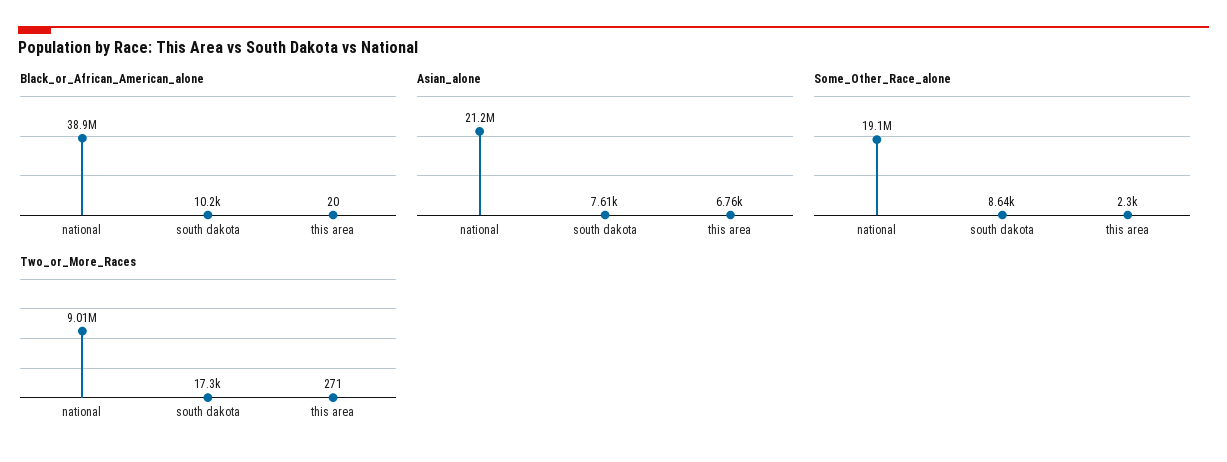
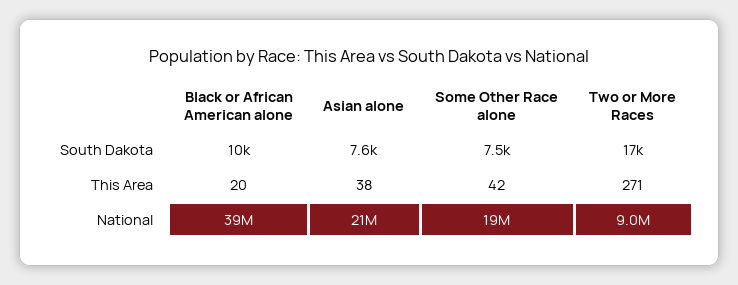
Asian_alone, this area: 6760 -> 38
Some_Other_Race_alone, south dakota: 8640 -> 7500
Some_Other_Race_alone, this area: 2300 -> 42

